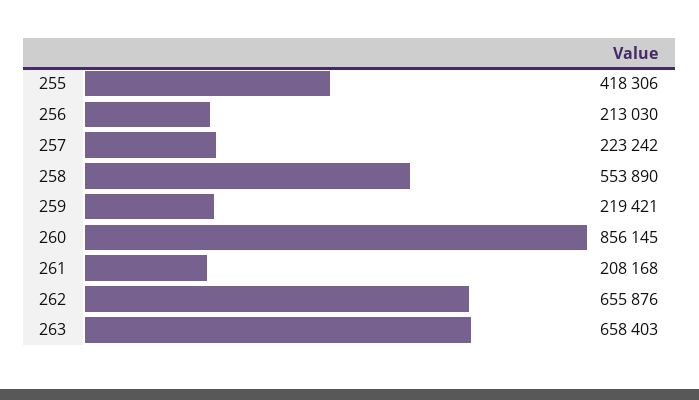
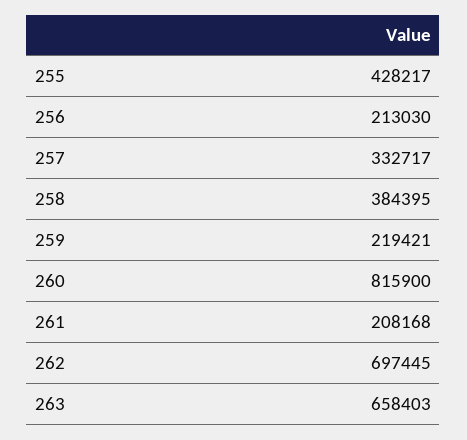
255: 418306 -> 428217
257: 223242 -> 332717
258: 553890 -> 384395
260: 856145 -> 815900
262: 655876 -> 697445

